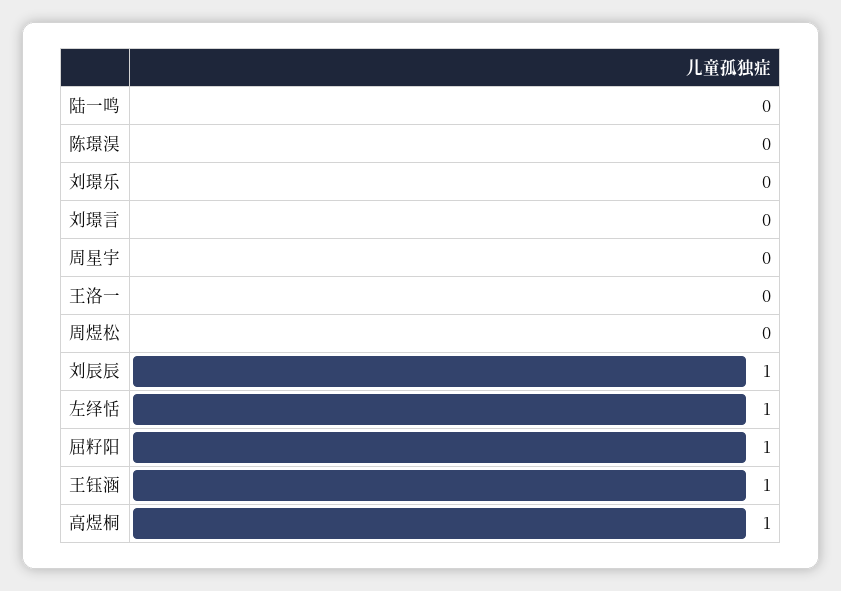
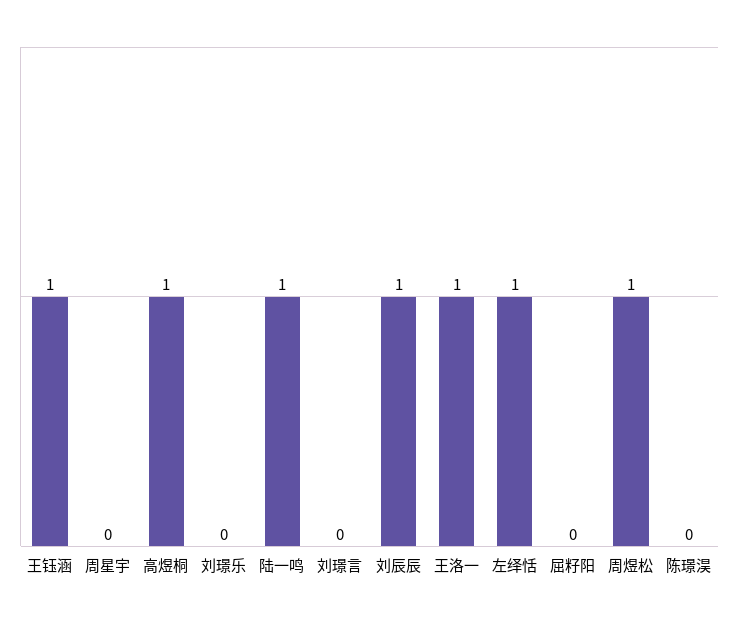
陆一鸣: 0 -> 1
王洛一: 0 -> 1
周煜松: 0 -> 1
屈籽阳: 1 -> 0

